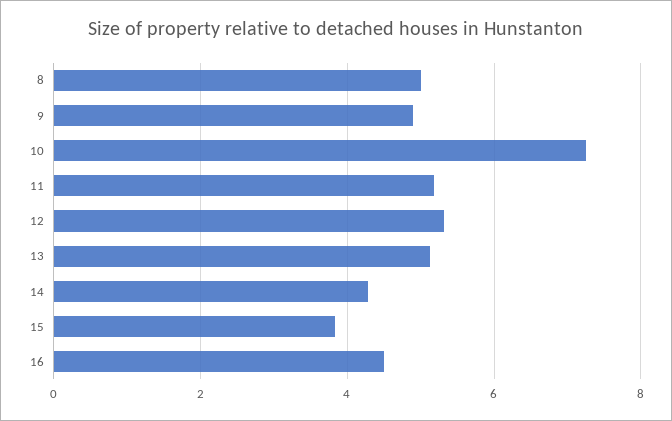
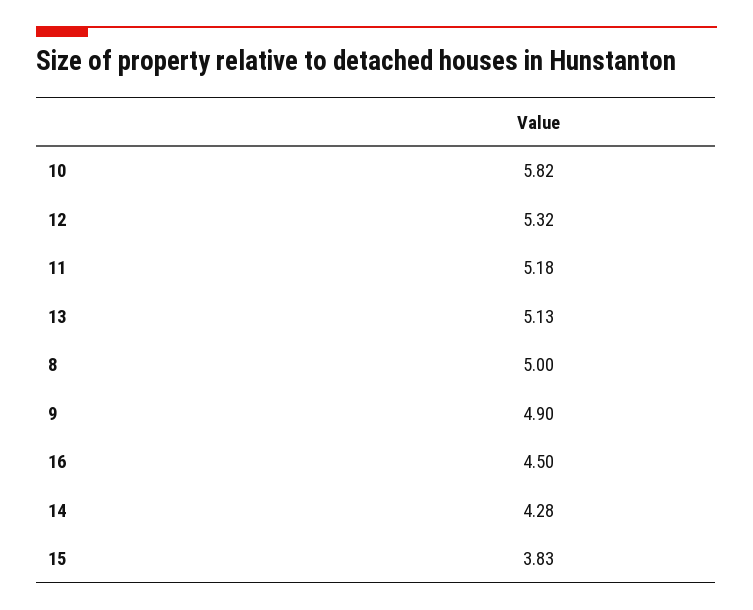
10: 7.2 -> 5.82

